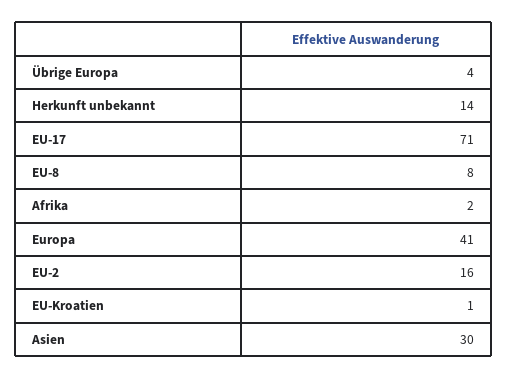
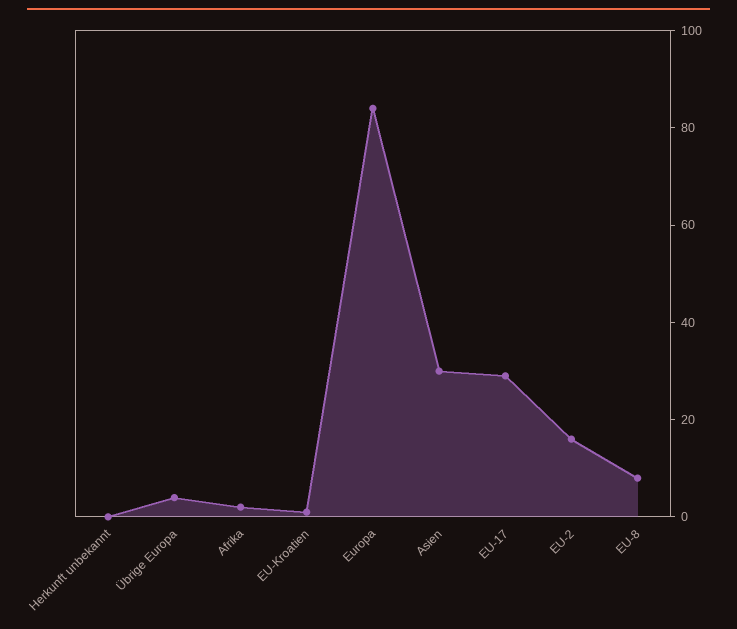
Herkunft unbekannt: 14 -> 0
EU-17: 71 -> 30
Europa: 41 -> 85

